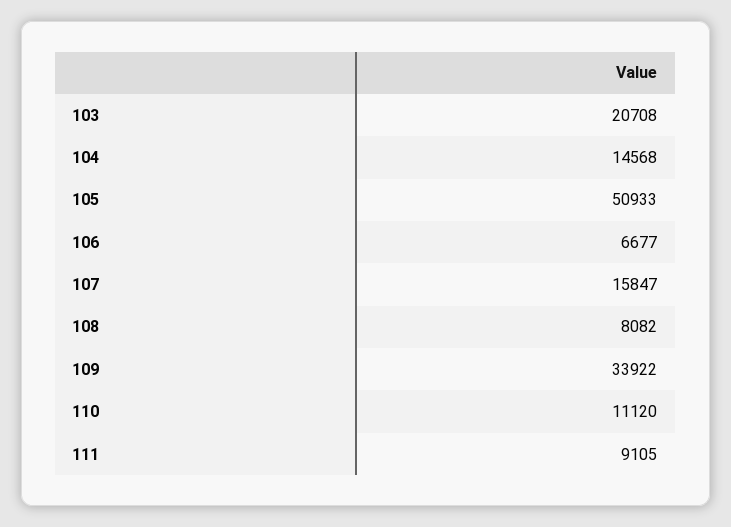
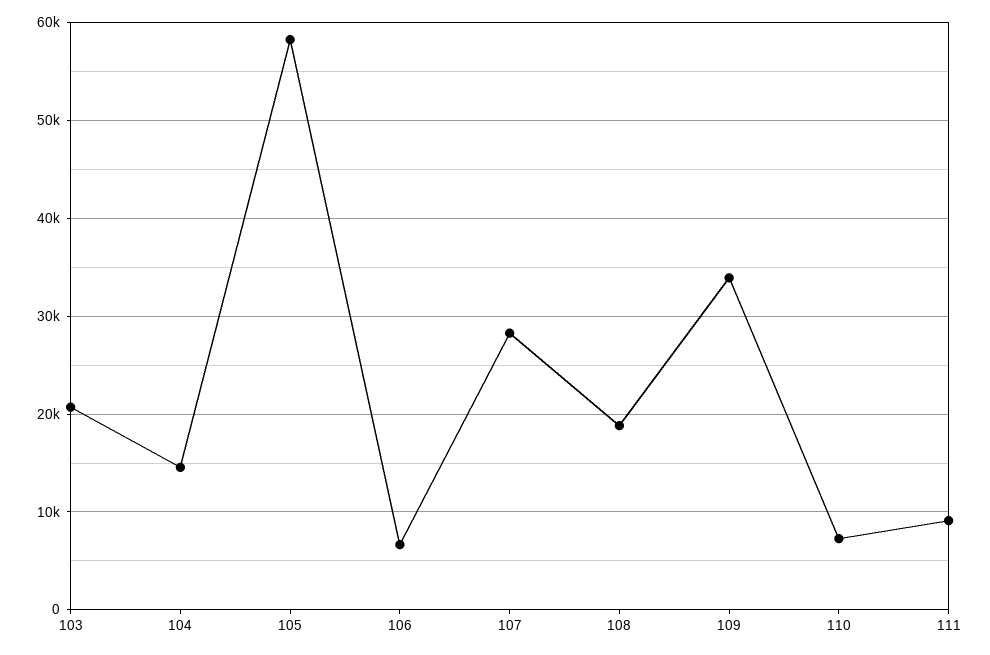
105: 50933 -> 58000
107: 15847 -> 28000
108: 8082 -> 19000
110: 11120 -> 7000

